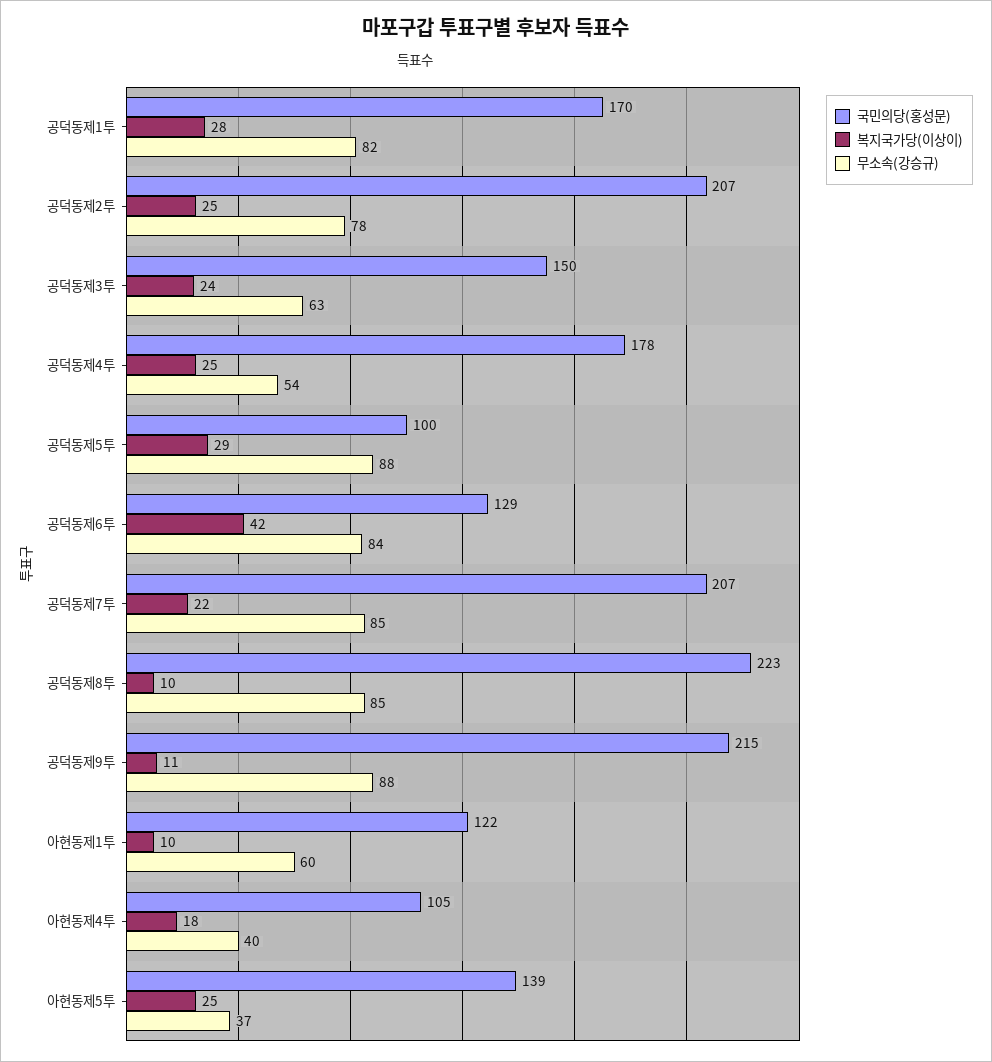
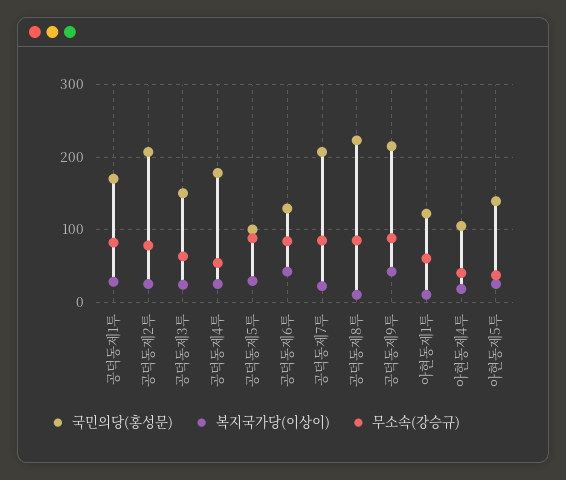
복지국가당(이상이), 공덕동제9투: 11 -> 40

